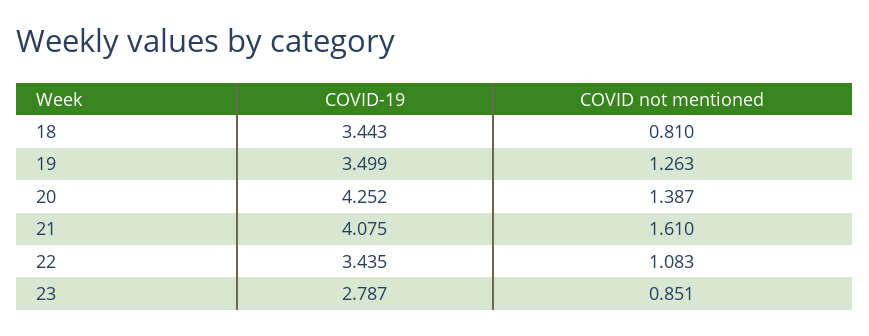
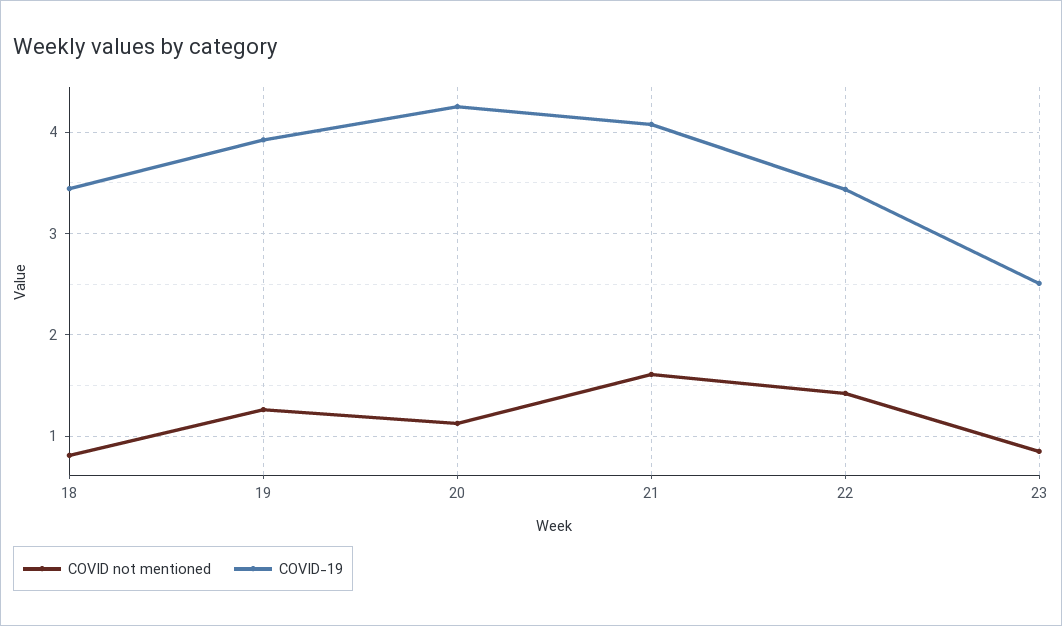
COVID-19, 19: 3.499 -> 3.9
COVID not mentioned, 20: 1.387 -> 1.1
COVID not mentioned, 22: 1.083 -> 1.4
COVID-19, 23: 2.787 -> 2.5

